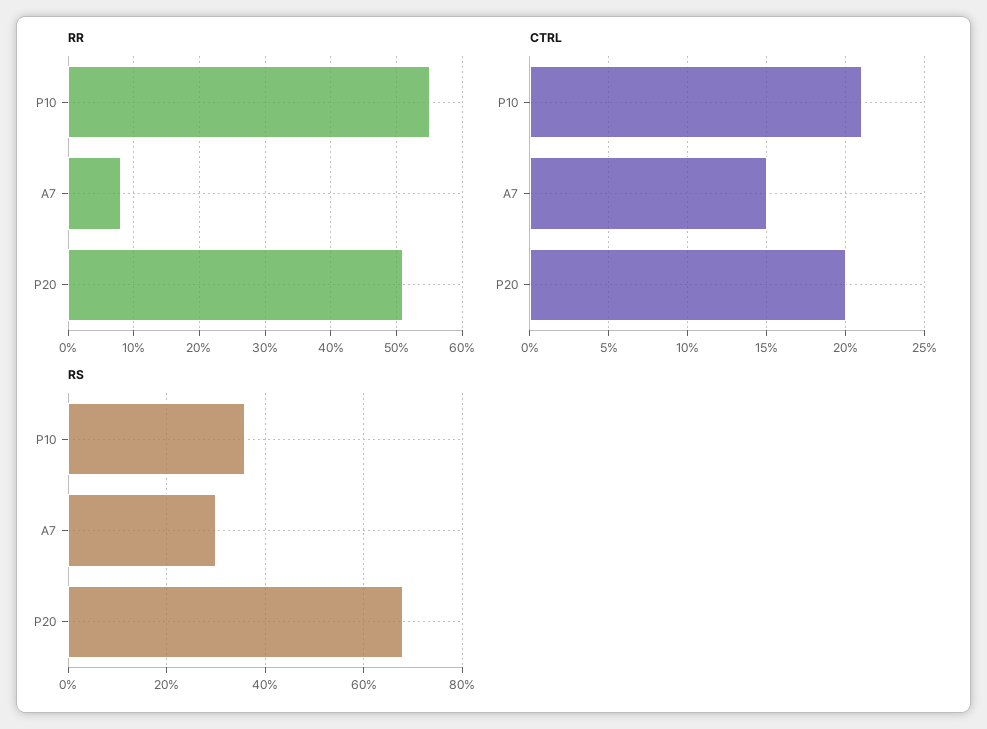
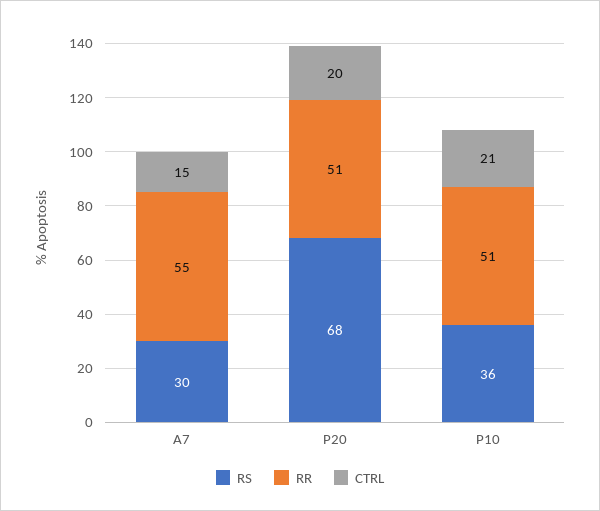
RR, P10: 55 -> 51
RR, A7: 8 -> 55

